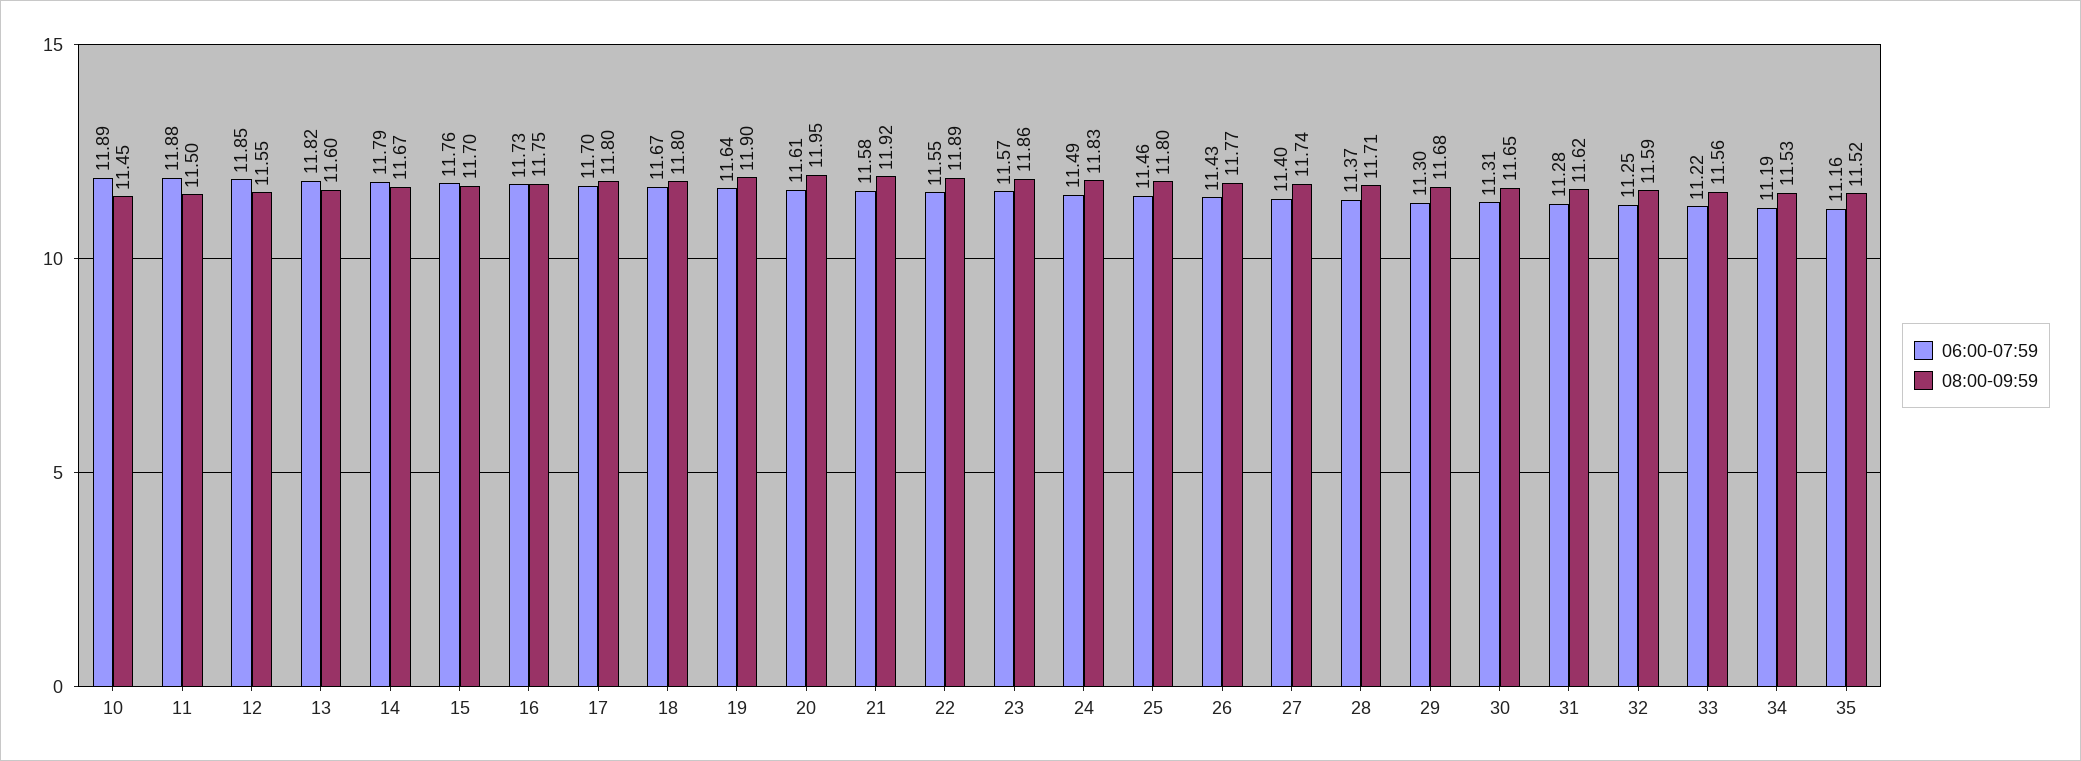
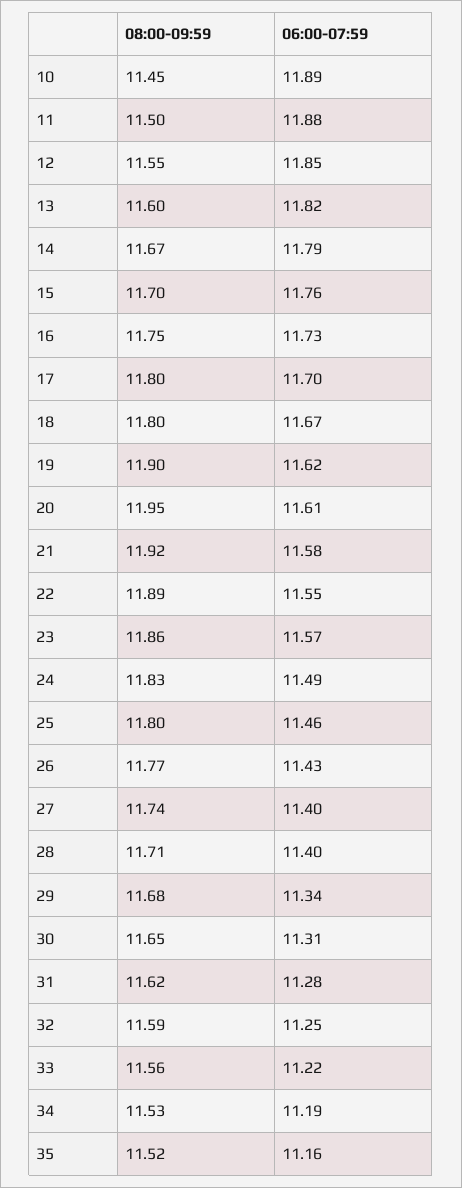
06:00-07:59, 19: 11.64 -> 11.62
06:00-07:59, 28: 11.37 -> 11.4
06:00-07:59, 29: 11.3 -> 11.34

